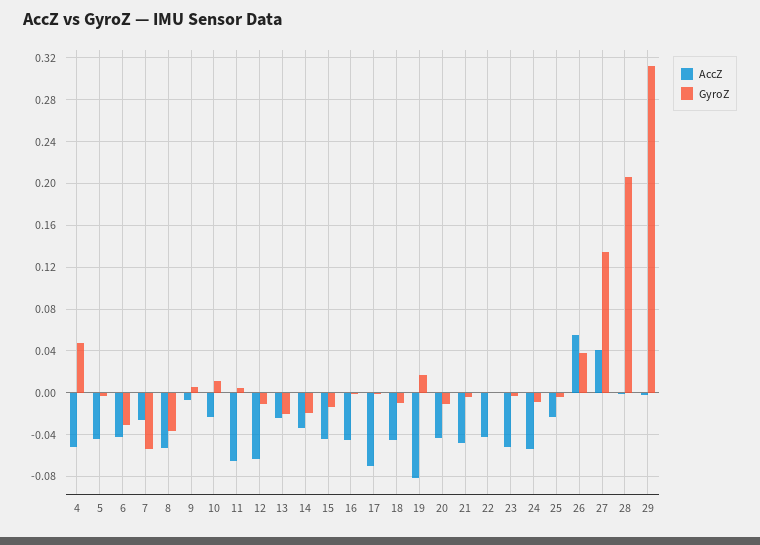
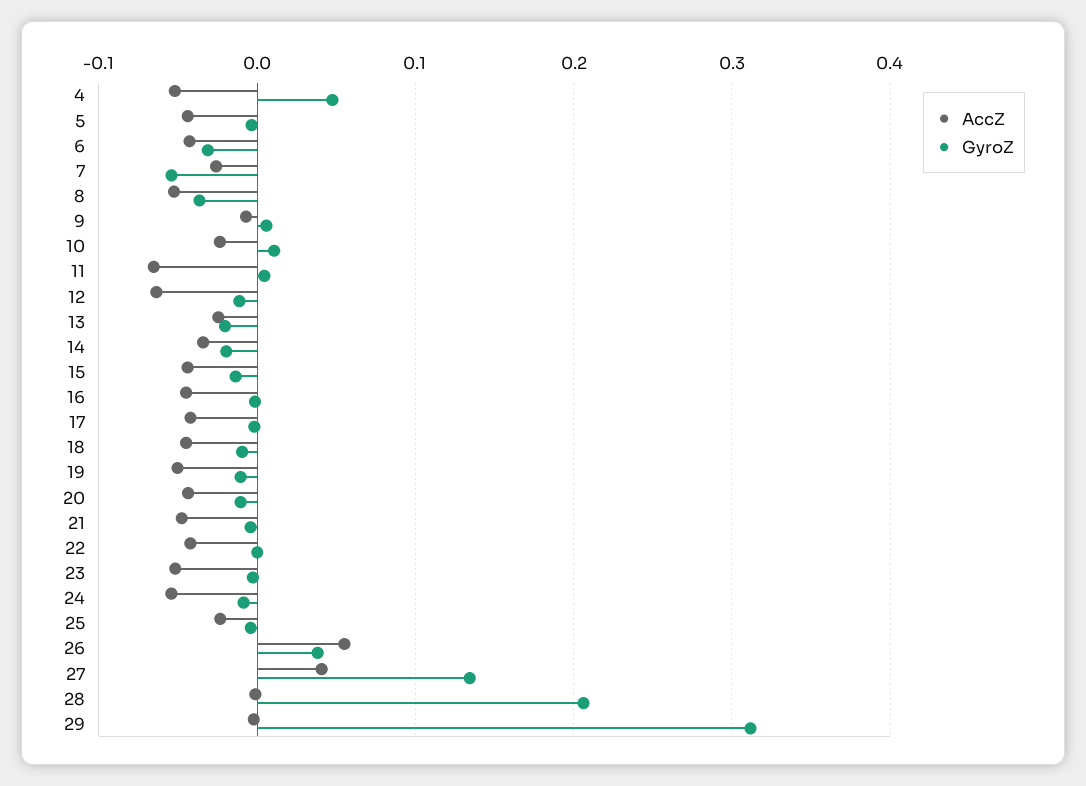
AccZ, 17: -0.07 -> -0.04
AccZ, 19: -0.08 -> -0.05
GyroZ, 19: 0.02 -> -0.01

